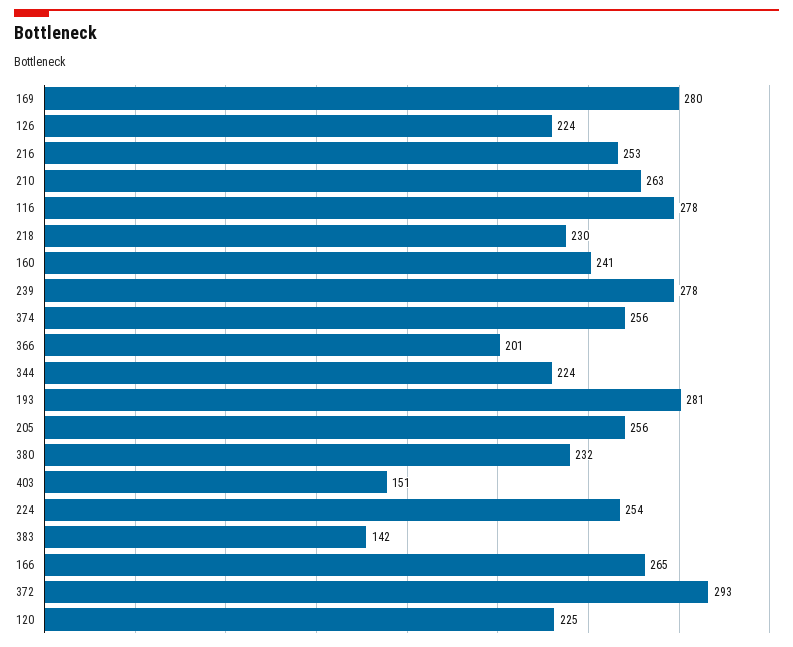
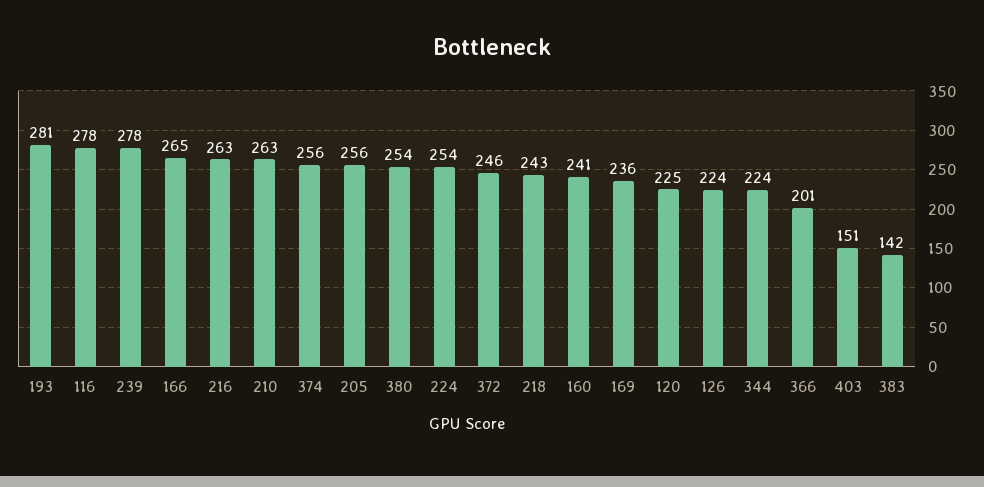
169: 280 -> 236
216: 253 -> 263
218: 230 -> 243
380: 232 -> 254
372: 293 -> 246

